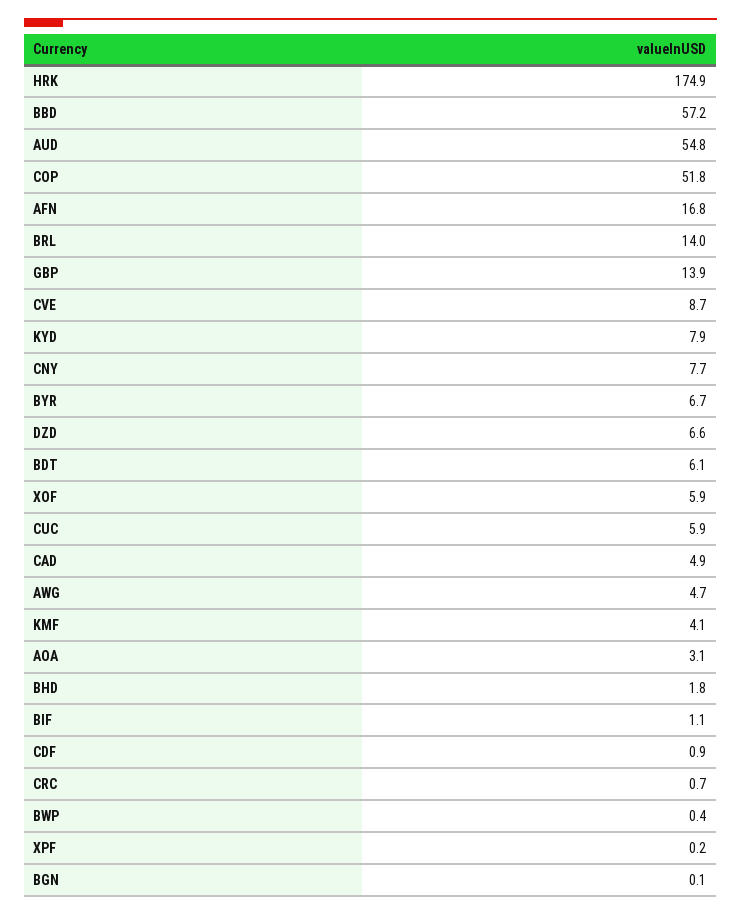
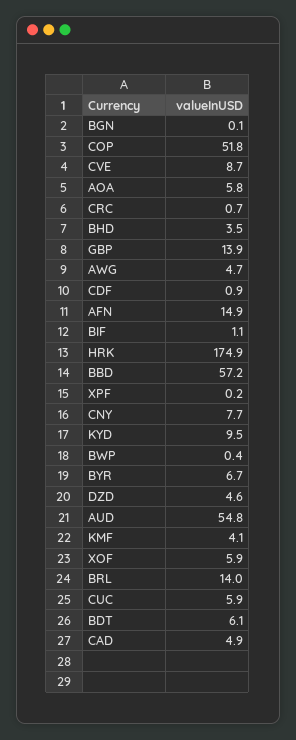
AFN: 16.8 -> 14.9
KYD: 7.9 -> 9.5
DZD: 6.6 -> 4.6
AOA: 3.1 -> 5.8
BHD: 1.8 -> 3.5

